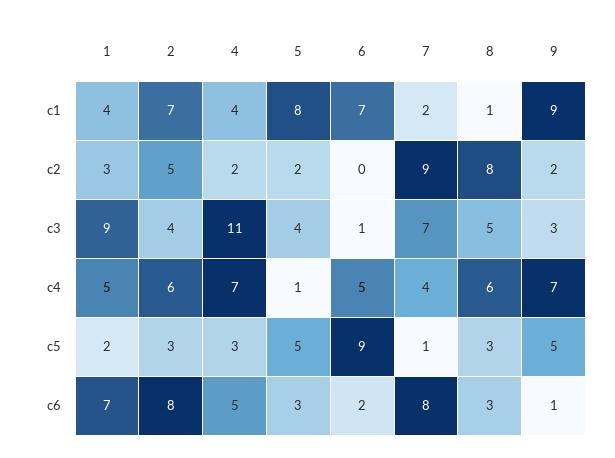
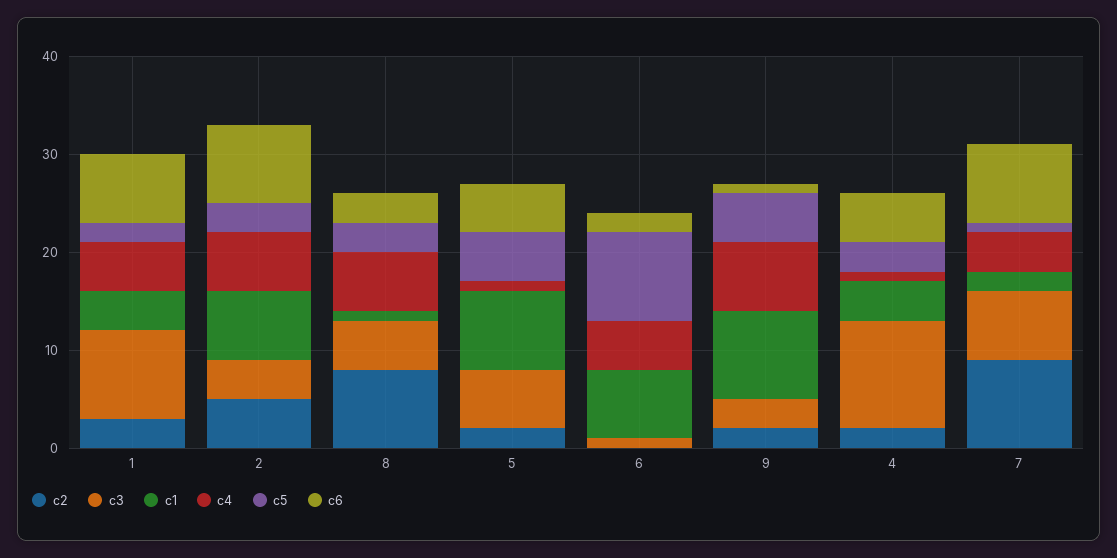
c3, 5: 4 -> 6
c4, 4: 7 -> 1
c6, 5: 3 -> 5

